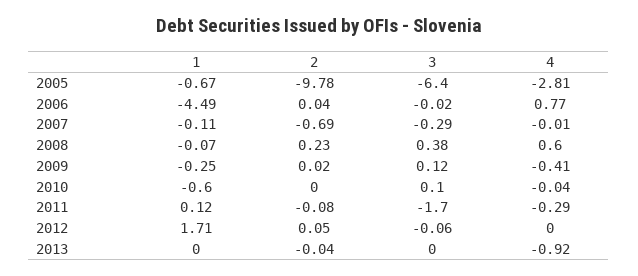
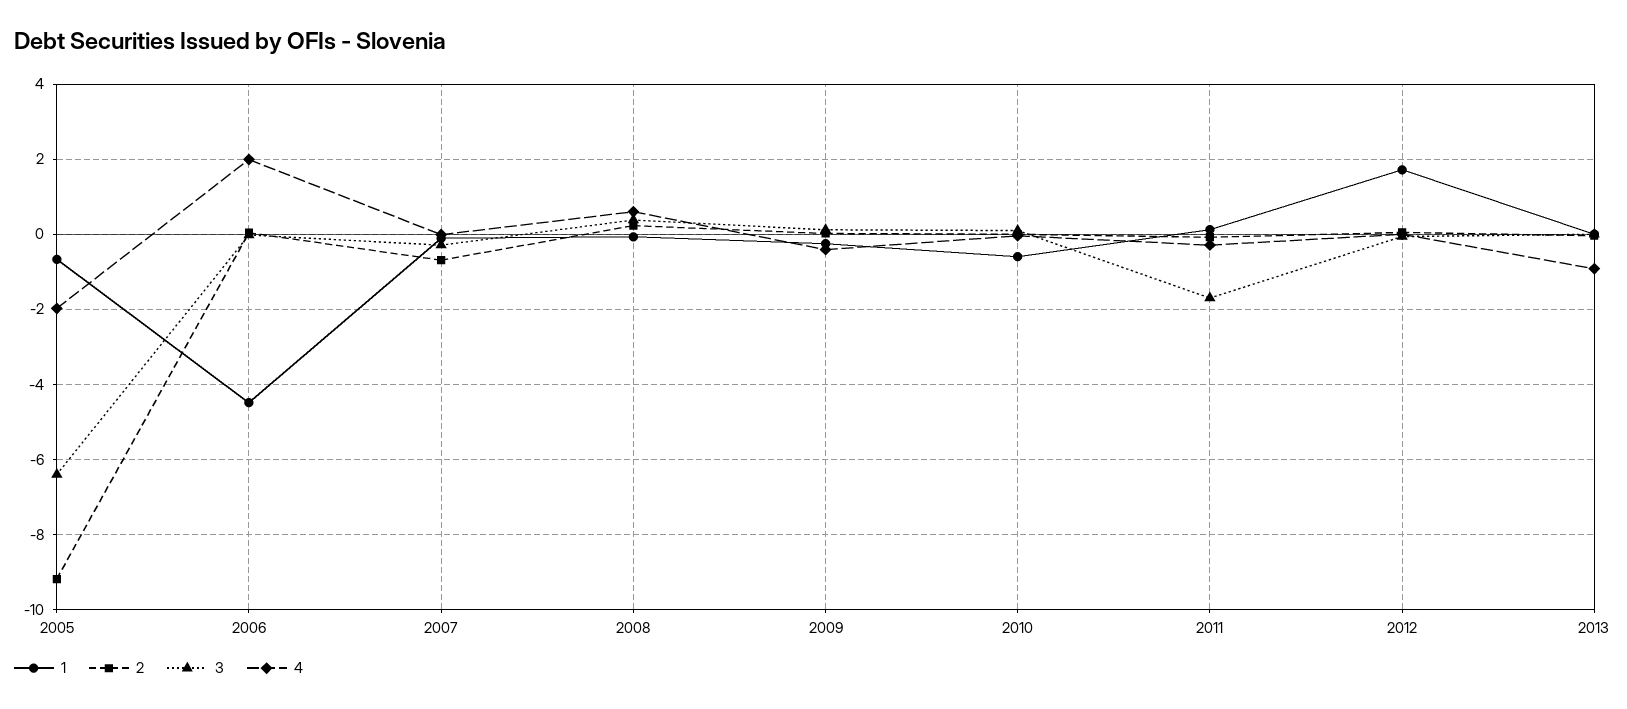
2, 2005: -9.78 -> -9.2
4, 2005: -2.81 -> -2
4, 2006: 0.77 -> 2

